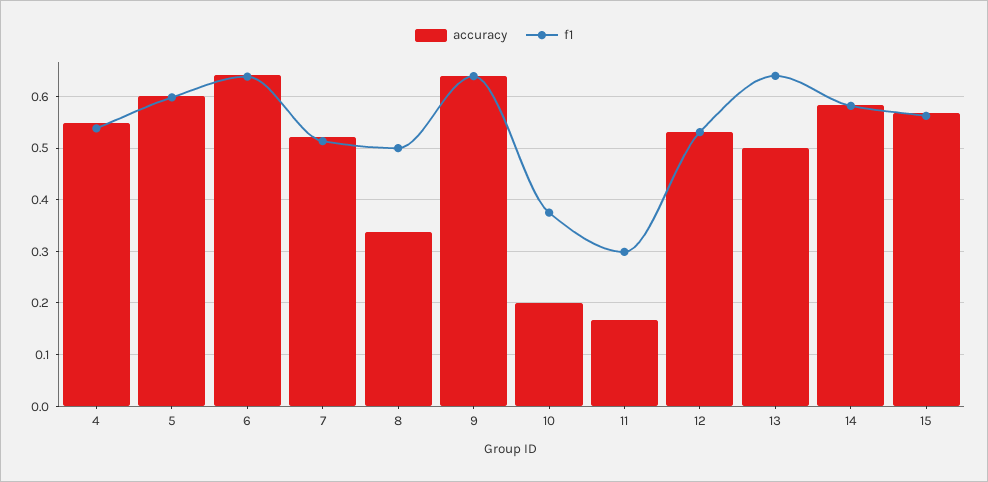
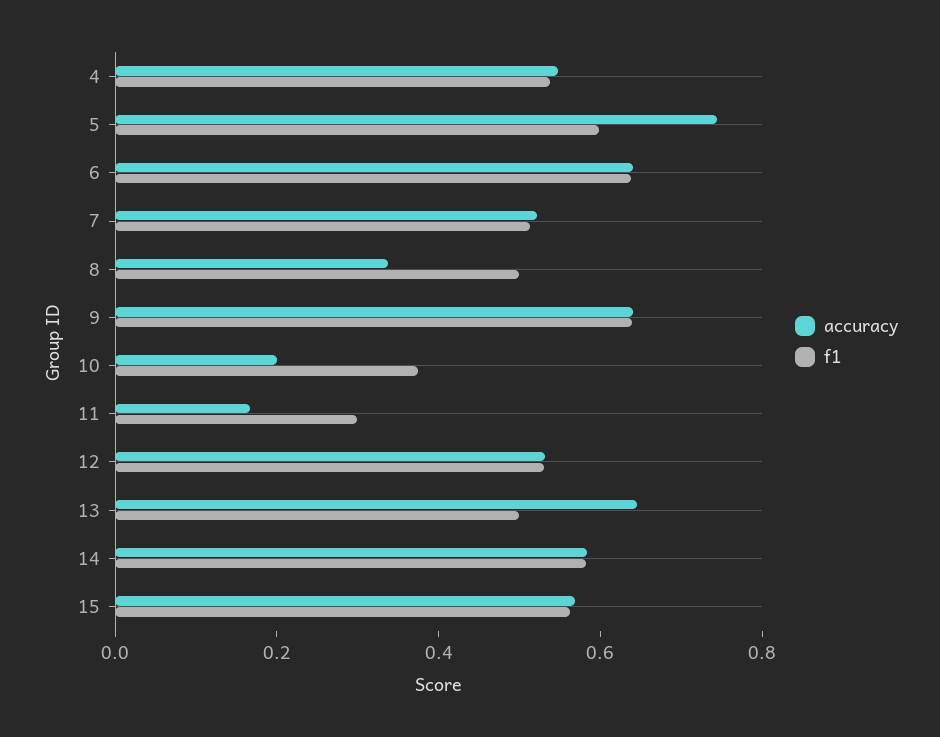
accuracy, 5: 0.6 -> 0.75
accuracy, 13: 0.5 -> 0.65
f1, 13: 0.64 -> 0.5

